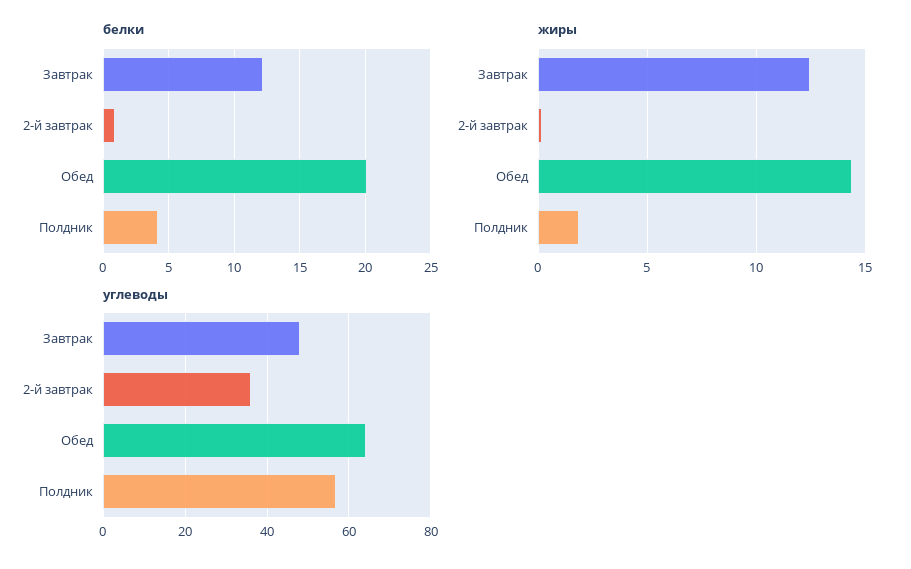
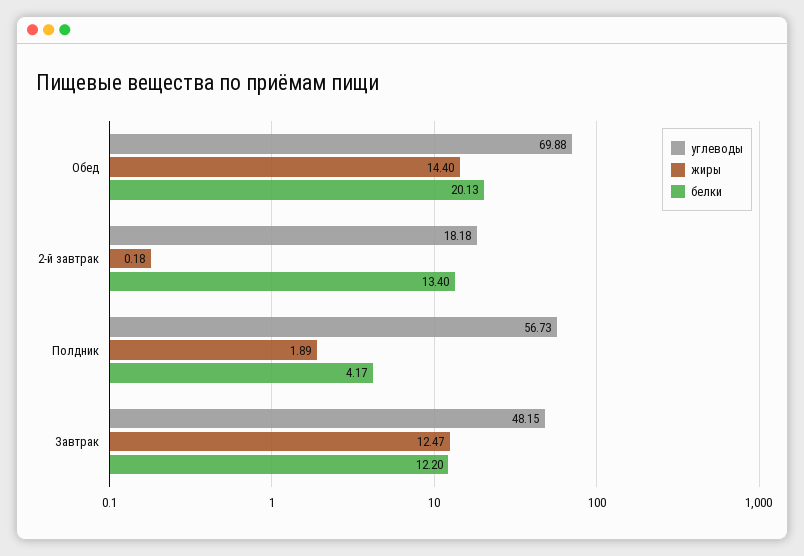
белки, 2-й завтрак: 1 -> 13.4
углеводы, 2-й завтрак: 36 -> 18.18
углеводы, Обед: 64 -> 69.88

